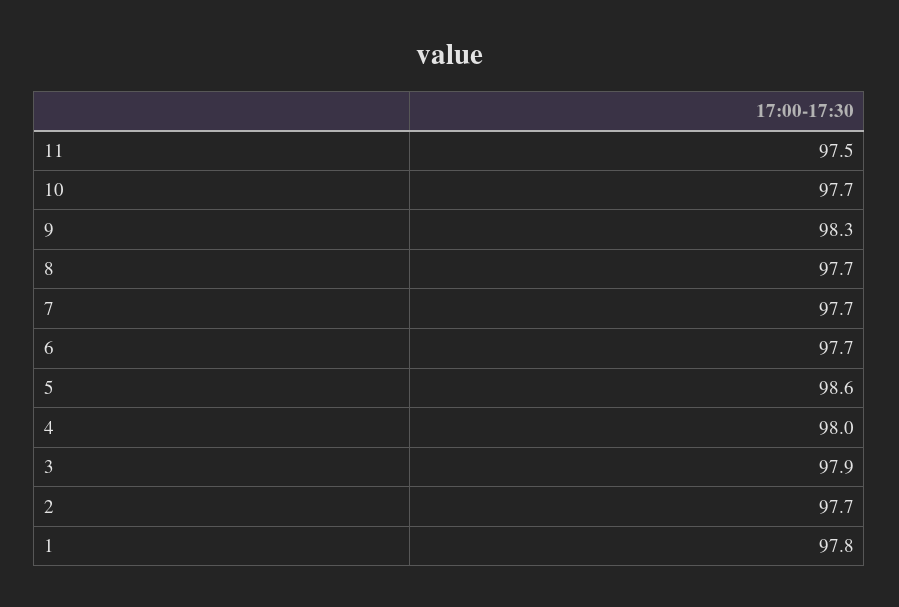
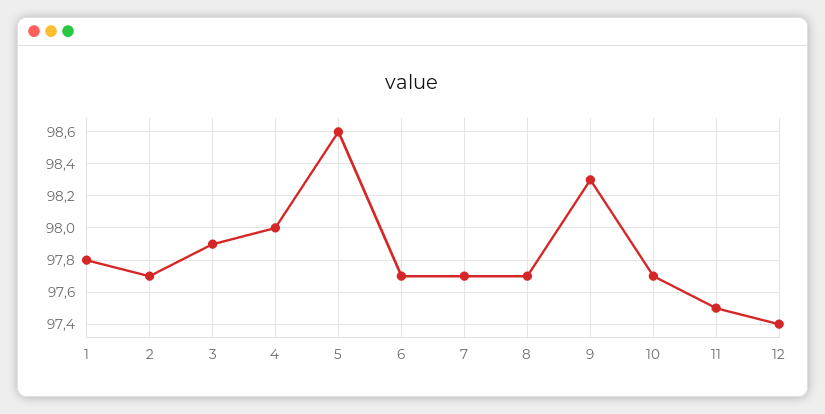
12: none -> 97.4

